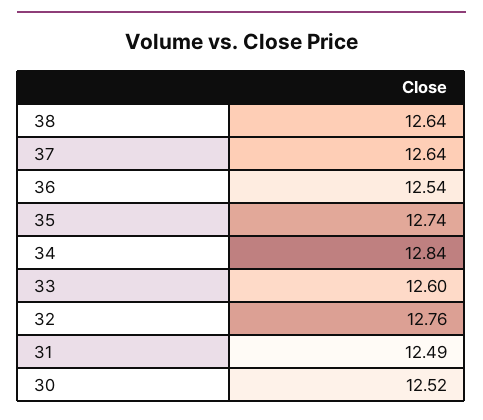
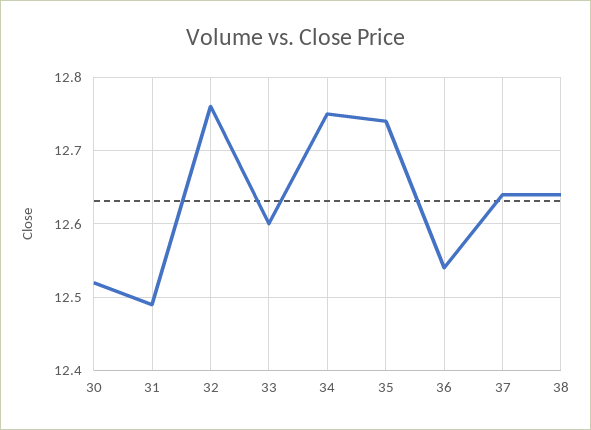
34: 12.84 -> 12.75

